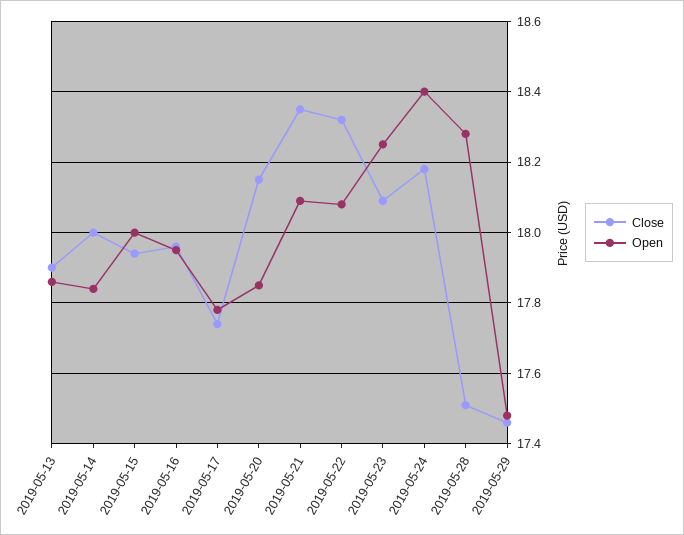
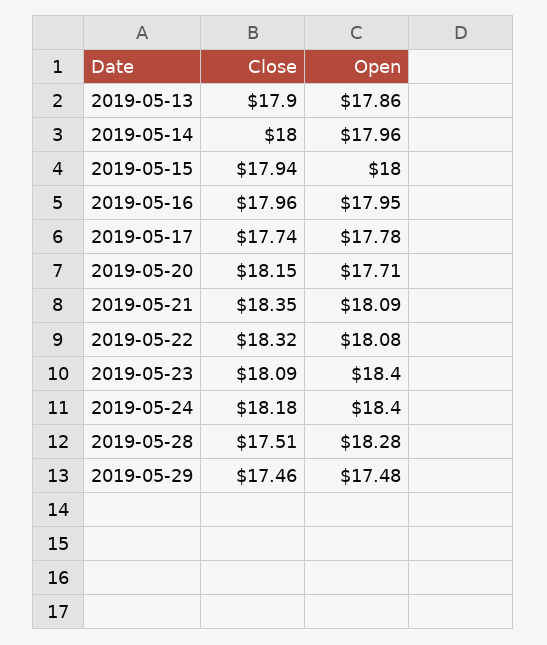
Open, 2019-05-14: 17.85 -> 17.96
Open, 2019-05-20: 17.85 -> 17.71
Open, 2019-05-23: 18.25 -> 18.4

